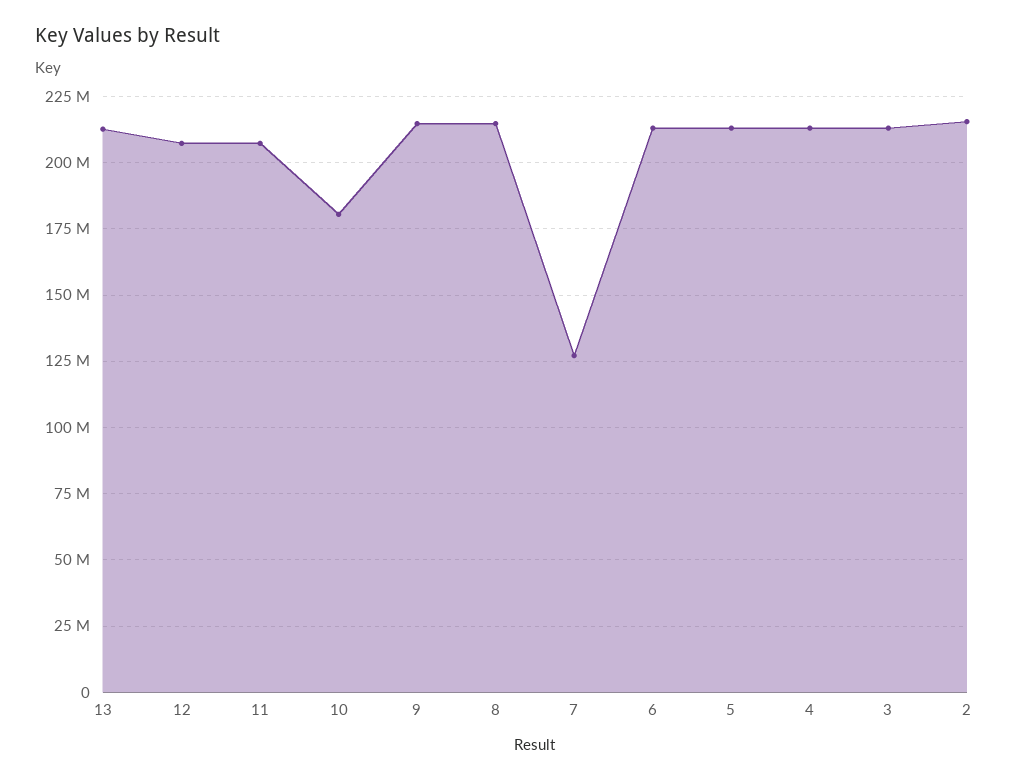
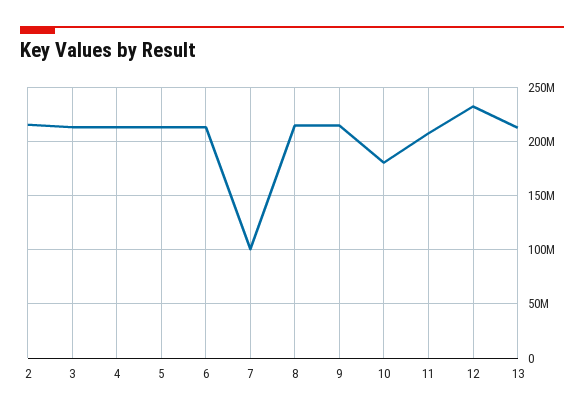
12: 207500000 -> 230000000
7: 127500000 -> 100000000

